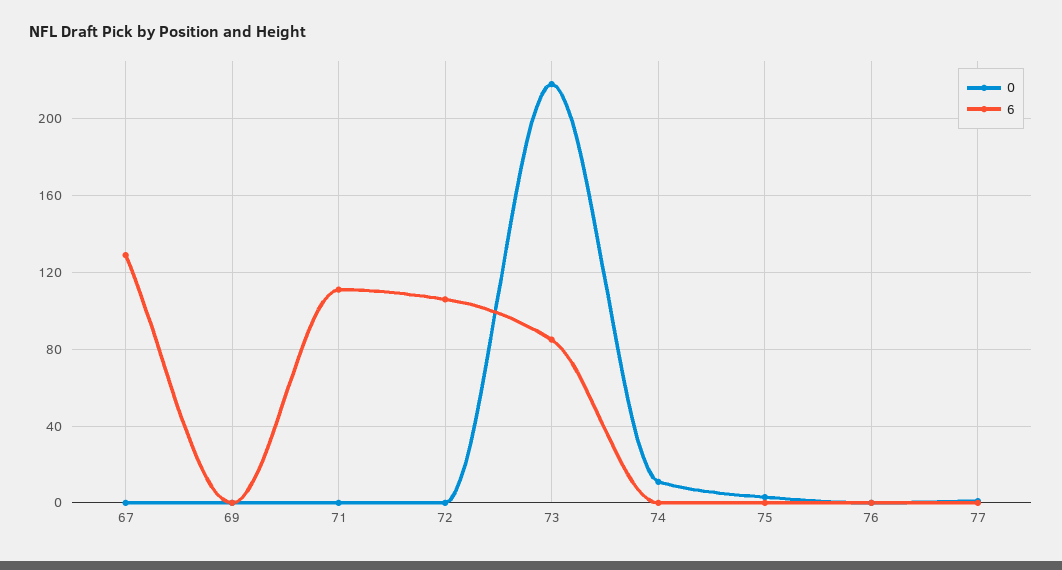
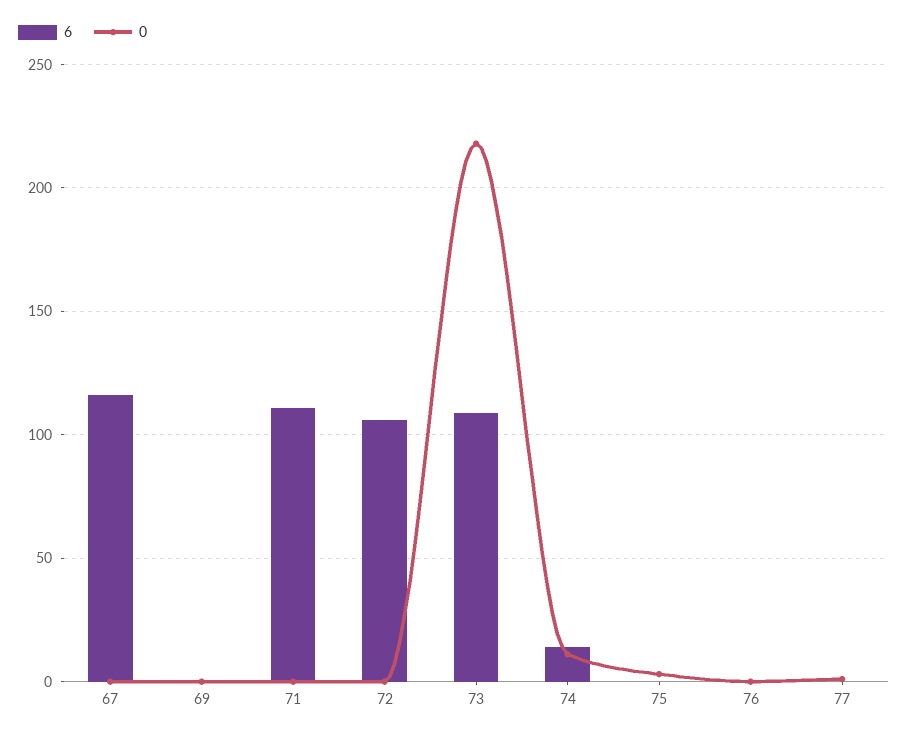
6, 67: 130 -> 115
6, 73: 85 -> 110
6, 74: 0 -> 15

